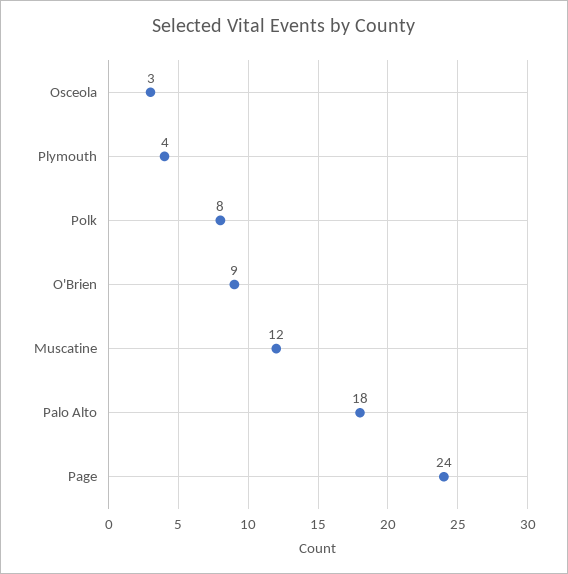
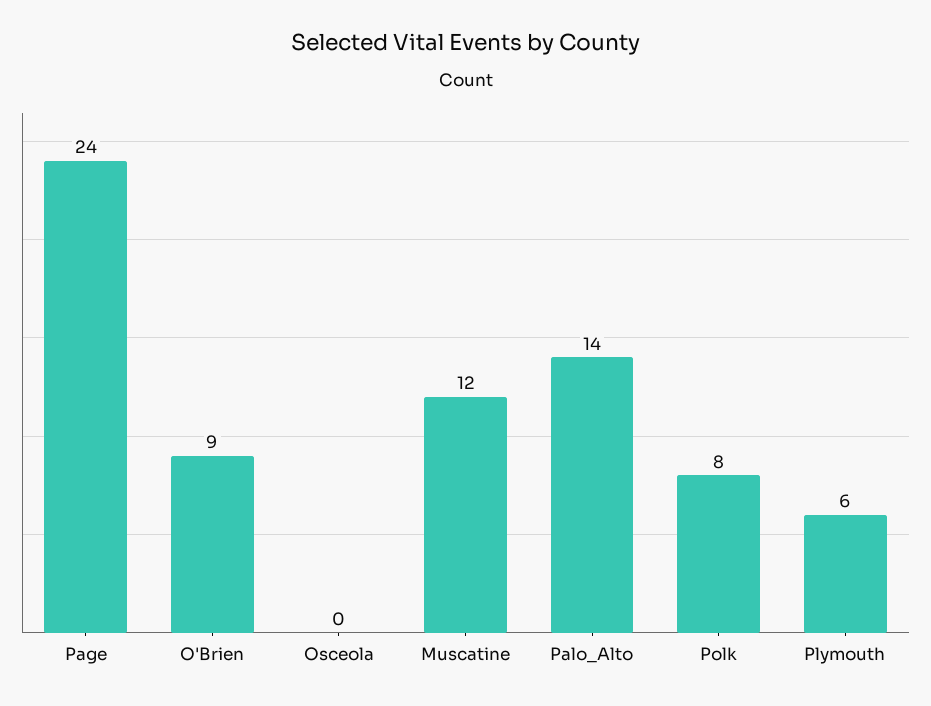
Osceola: 3 -> 0
Plymouth: 4 -> 6
Palo Alto: 18 -> 14

